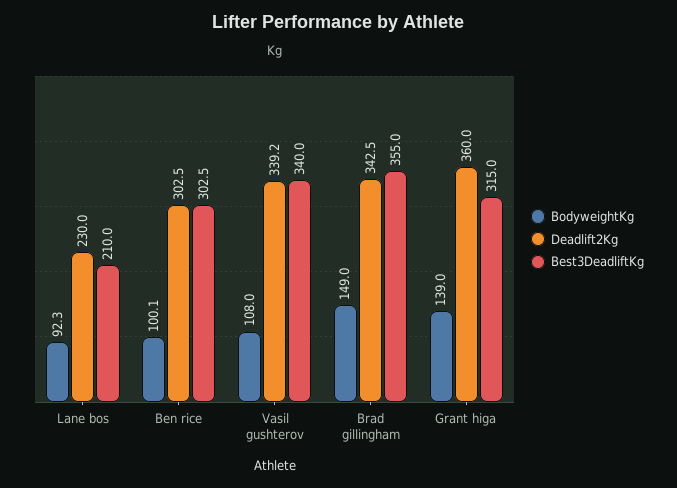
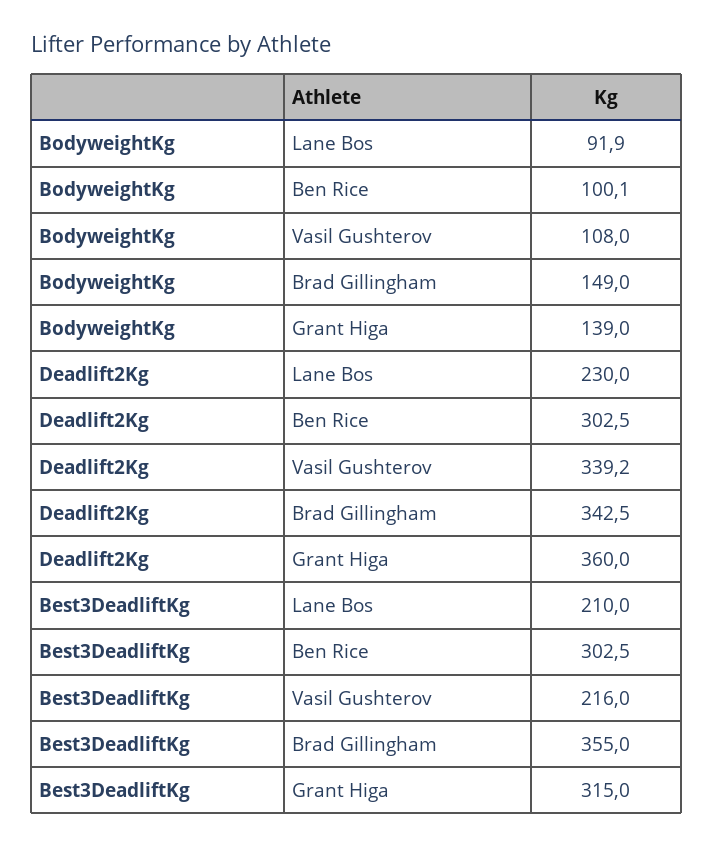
BodyweightKg, Lane bos: 92.3 -> 91.9
Best3DeadliftKg, Vasil gushterov: 340 -> 216

